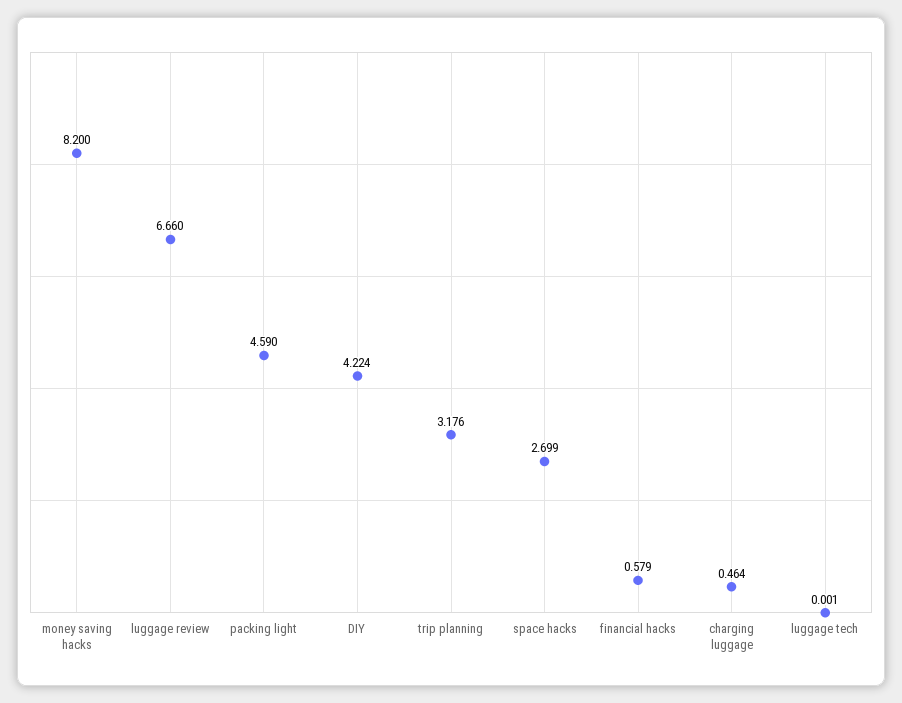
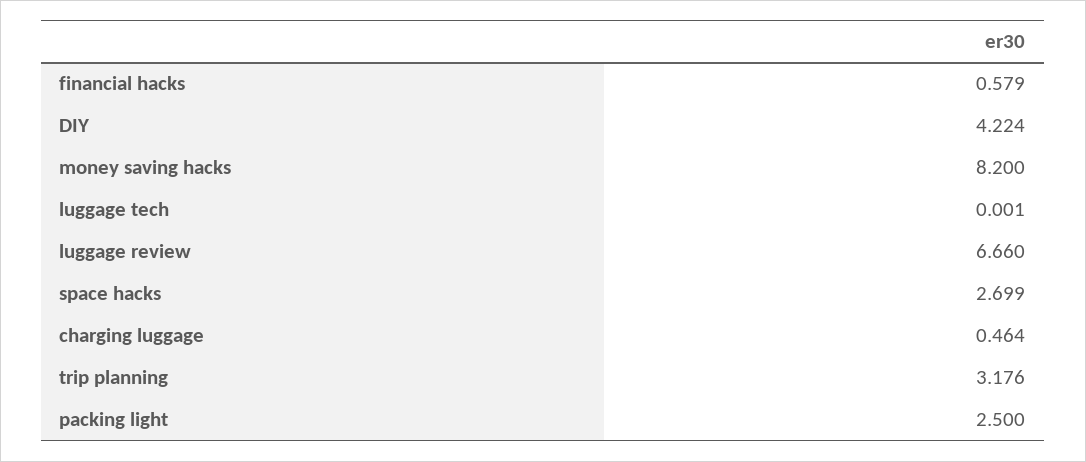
packing light: 4.59 -> 2.5

